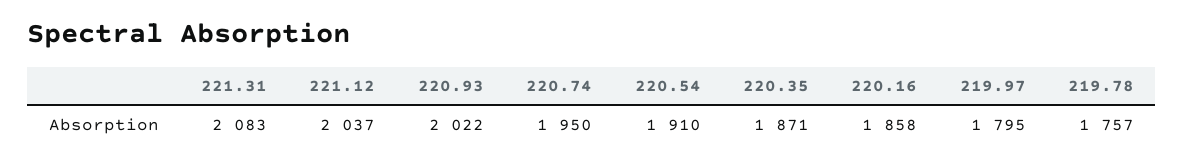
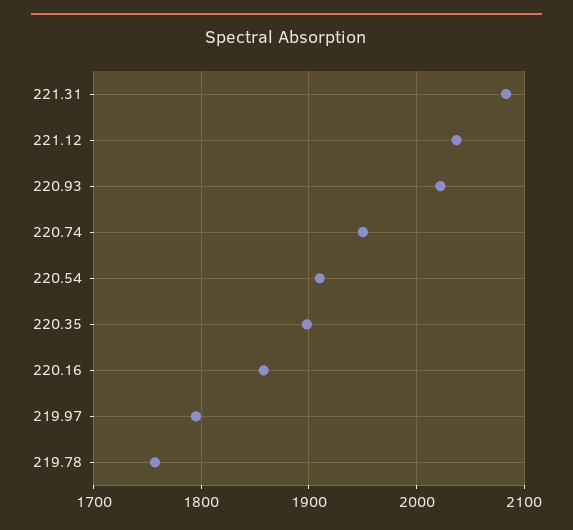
220.35: 1871 -> 1900

